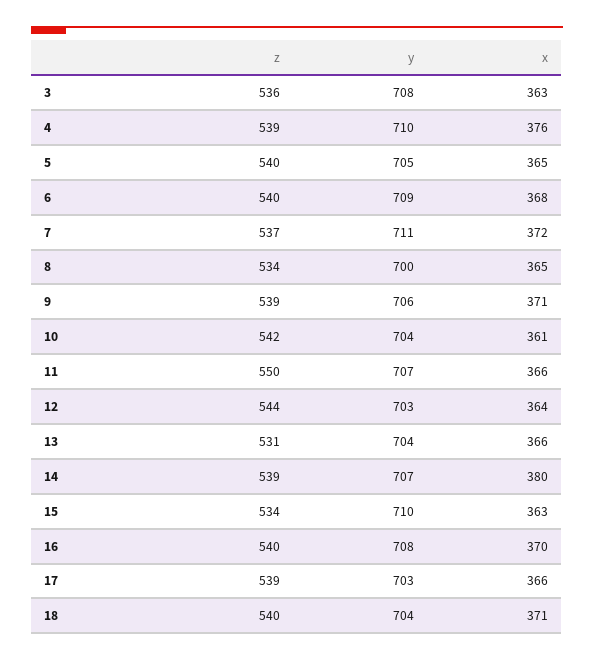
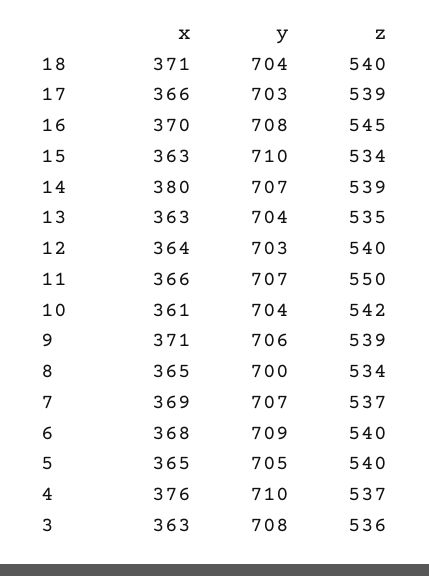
z, 4: 539 -> 537
y, 7: 711 -> 707
x, 7: 372 -> 369
z, 12: 544 -> 540
z, 13: 531 -> 535
x, 13: 366 -> 363
z, 16: 540 -> 545

